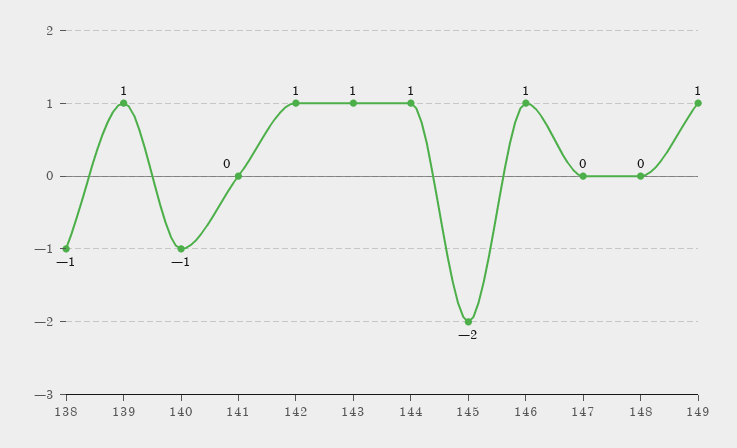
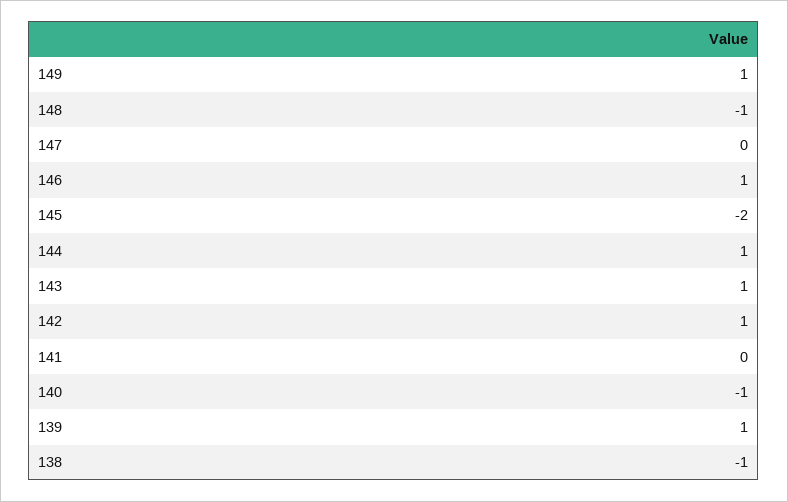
148: 0 -> -1

